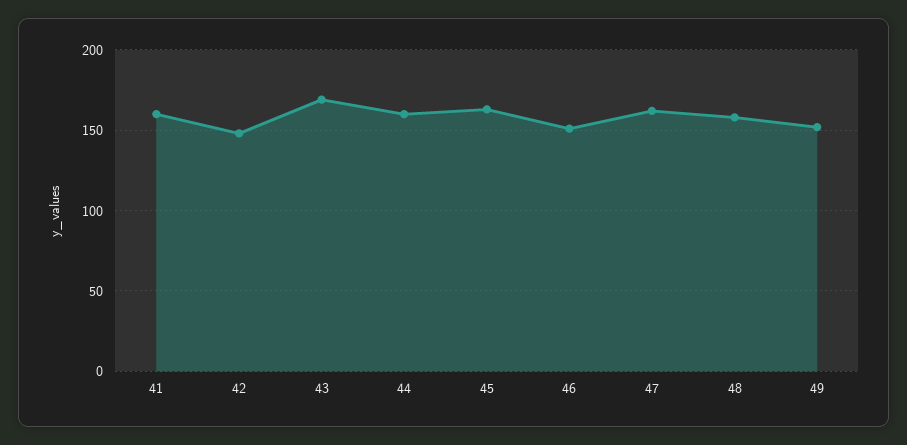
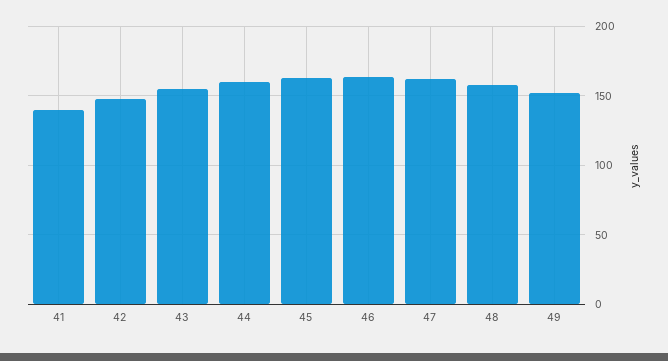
41: 160 -> 140
43: 170 -> 155
46: 150 -> 165

